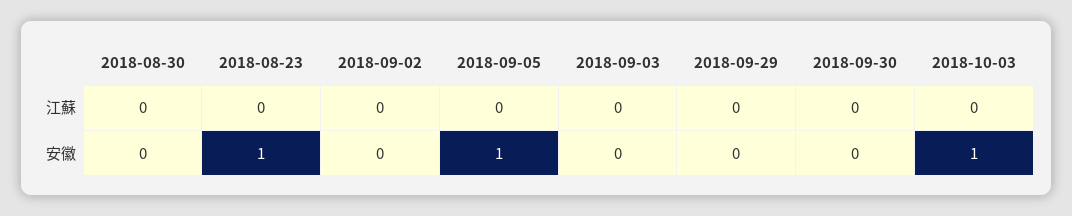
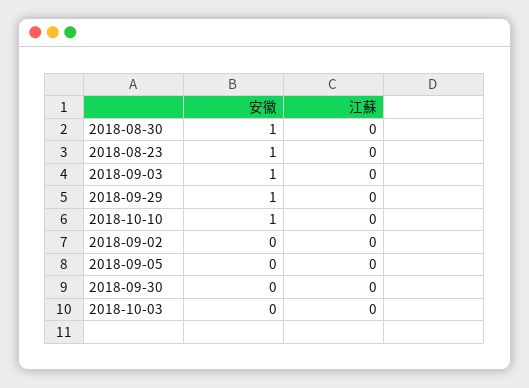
2018-08-30, 安徽: 0 -> 1
2018-09-05, 安徽: 1 -> 0
2018-09-03, 安徽: 0 -> 1
2018-09-29, 安徽: 0 -> 1
2018-10-03, 安徽: 1 -> 0
2018-10-10, 安徽: none -> 1
2018-10-10, 江蘇: none -> 0

